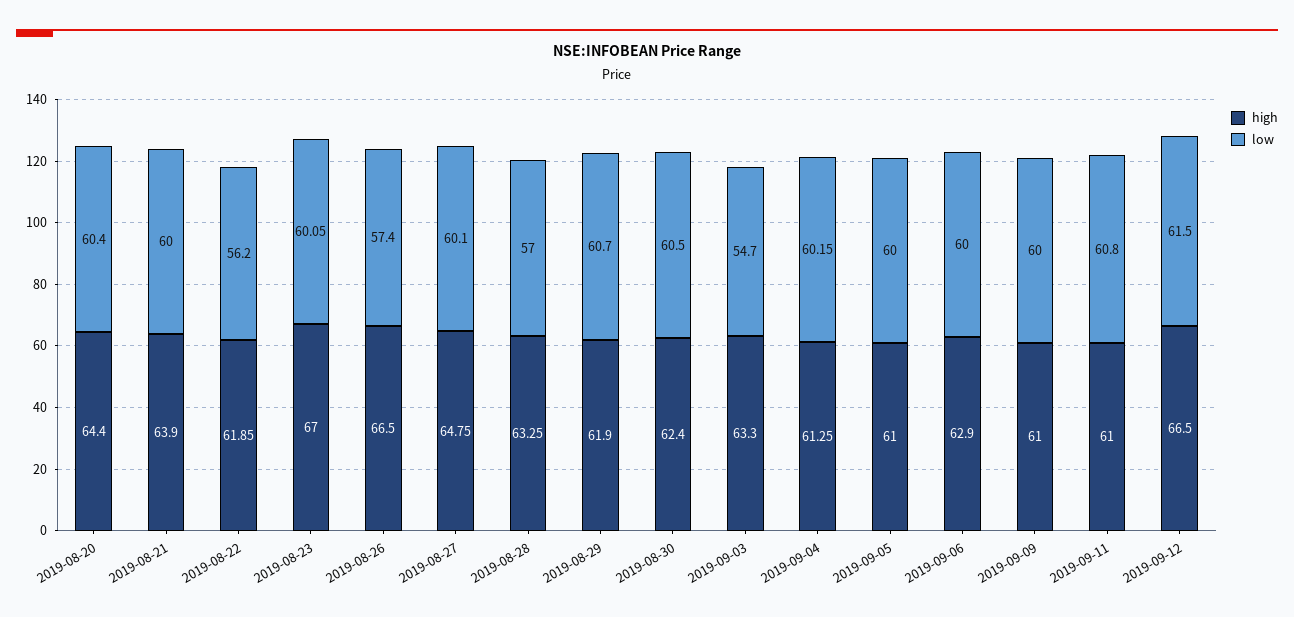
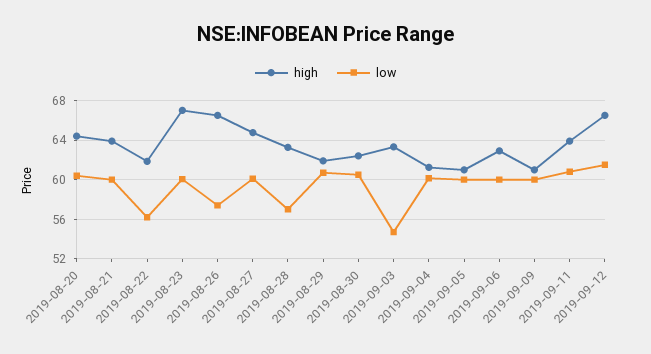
high, 2019-09-11: 61 -> 64

